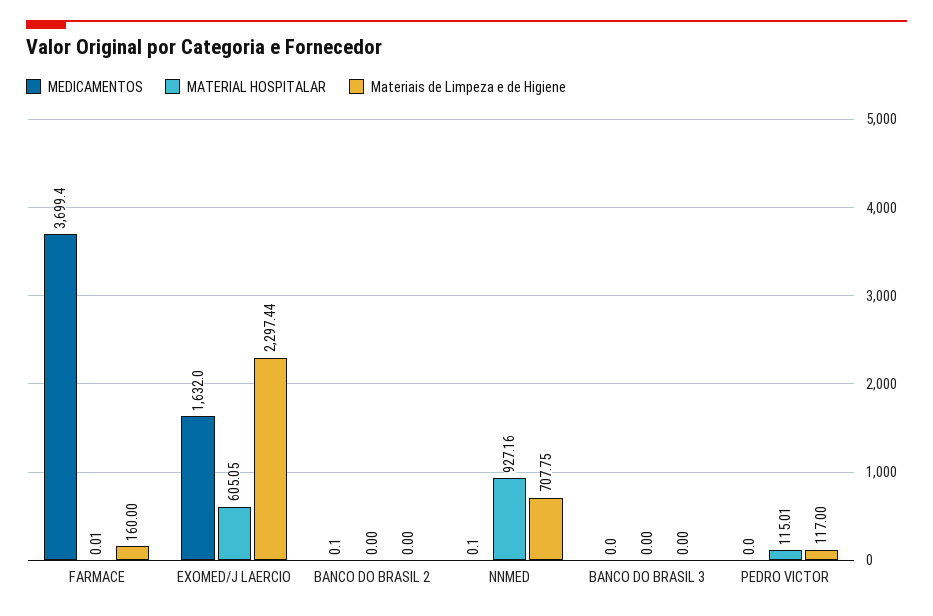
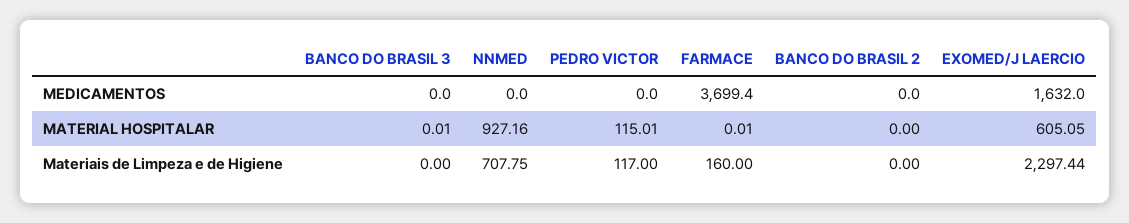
MEDICAMENTOS, BANCO DO BRASIL 2: 0.1 -> 0
MEDICAMENTOS, NNMED: 0.1 -> 0
MATERIAL HOSPITALAR, BANCO DO BRASIL 3: 0 -> 0.01

